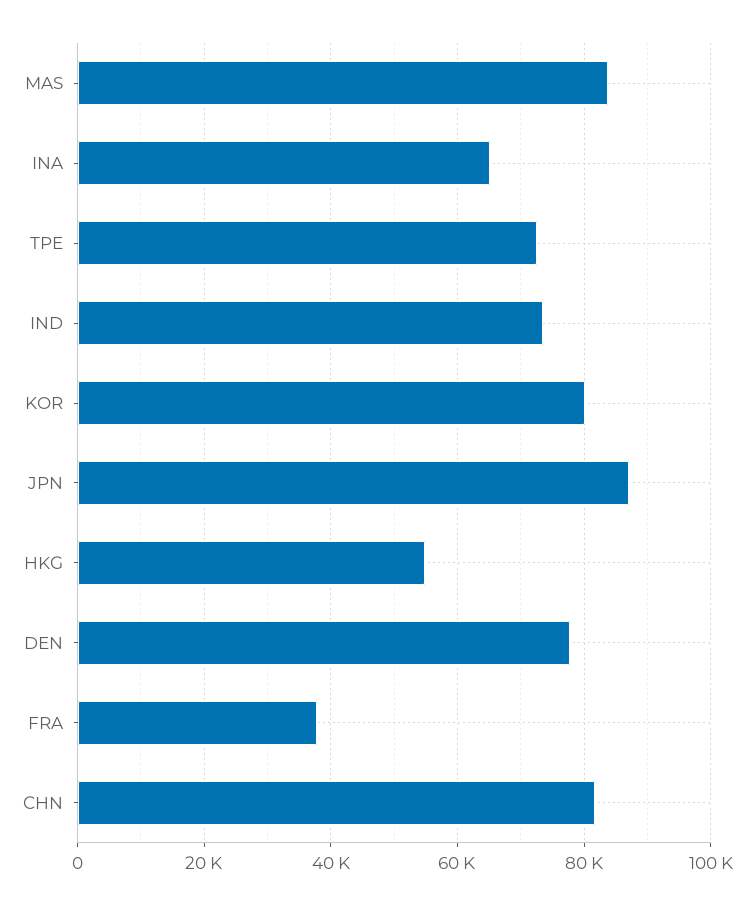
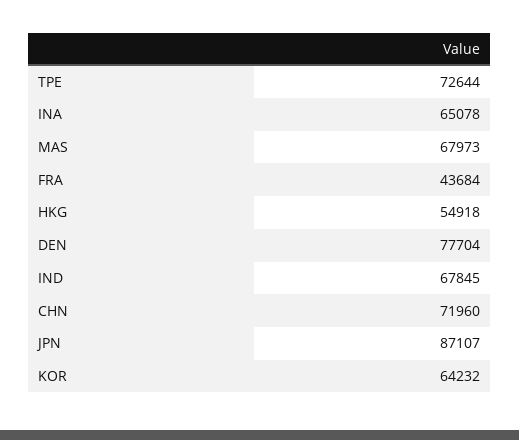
MAS: 84000 -> 67973
IND: 74000 -> 67845
KOR: 80000 -> 64232
FRA: 38000 -> 43684
CHN: 82000 -> 71960

